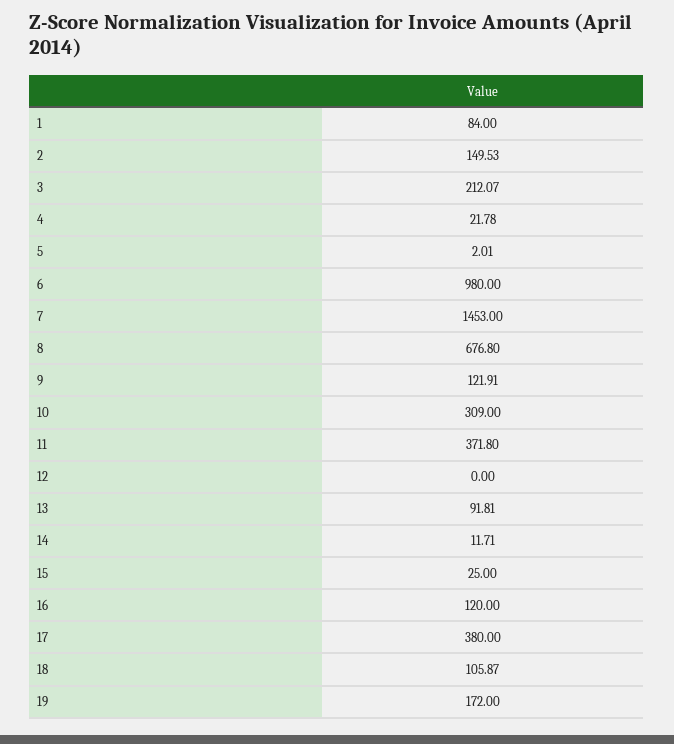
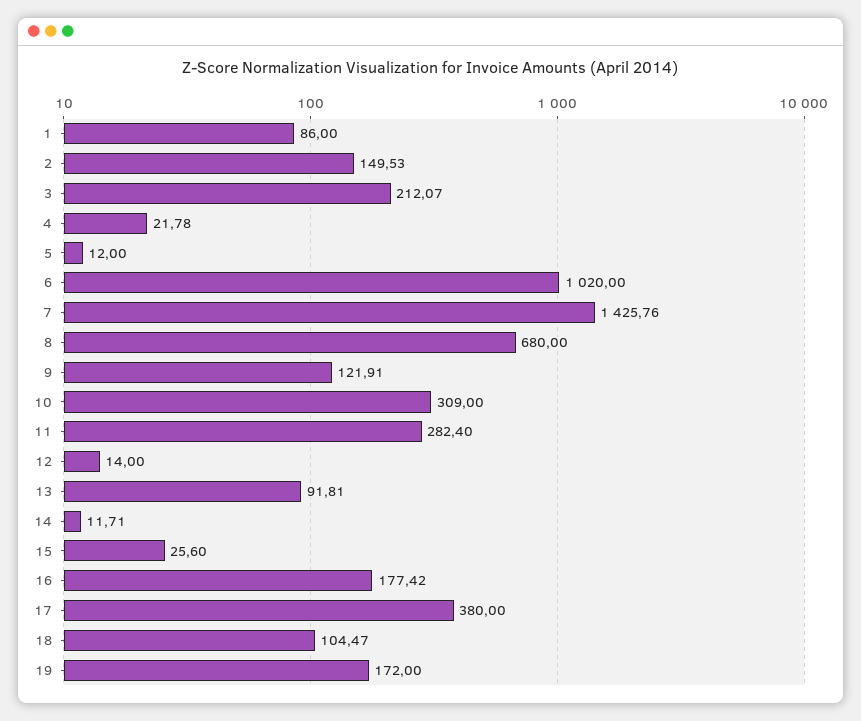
1: 84 -> 86
5: 2.01 -> 12
6: 980 -> 1020
7: 1453 -> 1425.76
8: 676.8 -> 680
11: 371.8 -> 282.4
12: 0 -> 14
15: 25 -> 25.6
16: 120 -> 177.42
18: 105.87 -> 104.47

